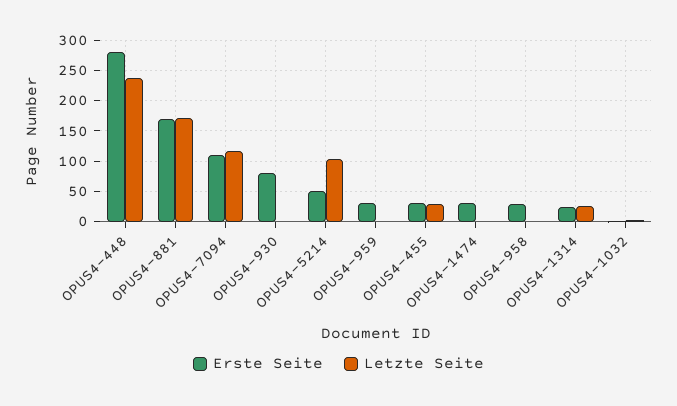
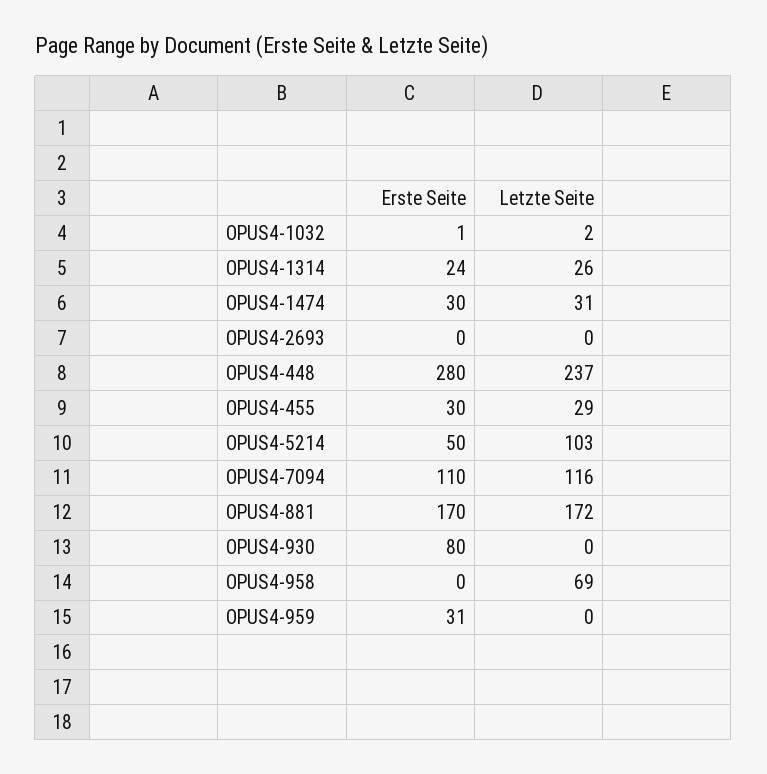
Letzte Seite, OPUS4-1474: 0 -> 31
Erste Seite, OPUS4-958: 30 -> 0
Letzte Seite, OPUS4-958: 0 -> 69
Erste Seite, OPUS4-2693: none -> 0
Letzte Seite, OPUS4-2693: none -> 0

